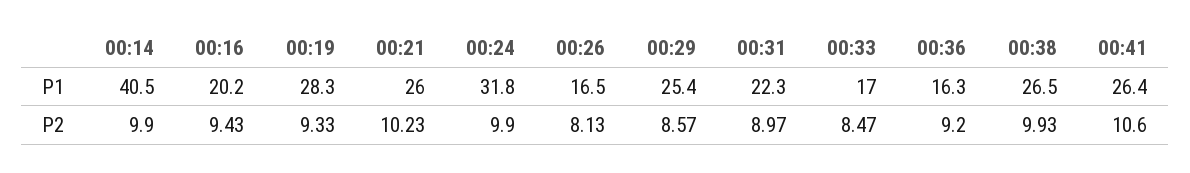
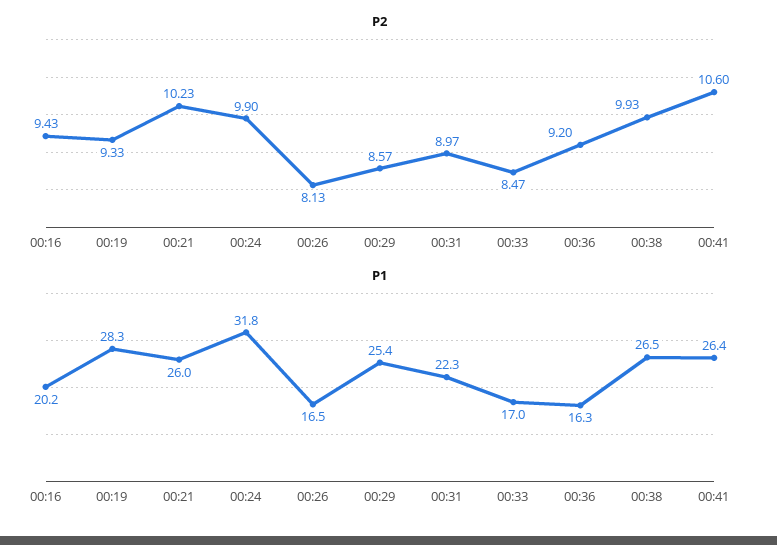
P1, 00:14: 40.5 -> none
P2, 00:14: 9.9 -> none

